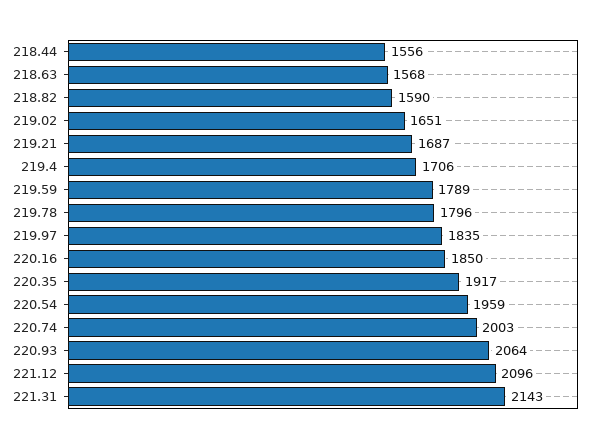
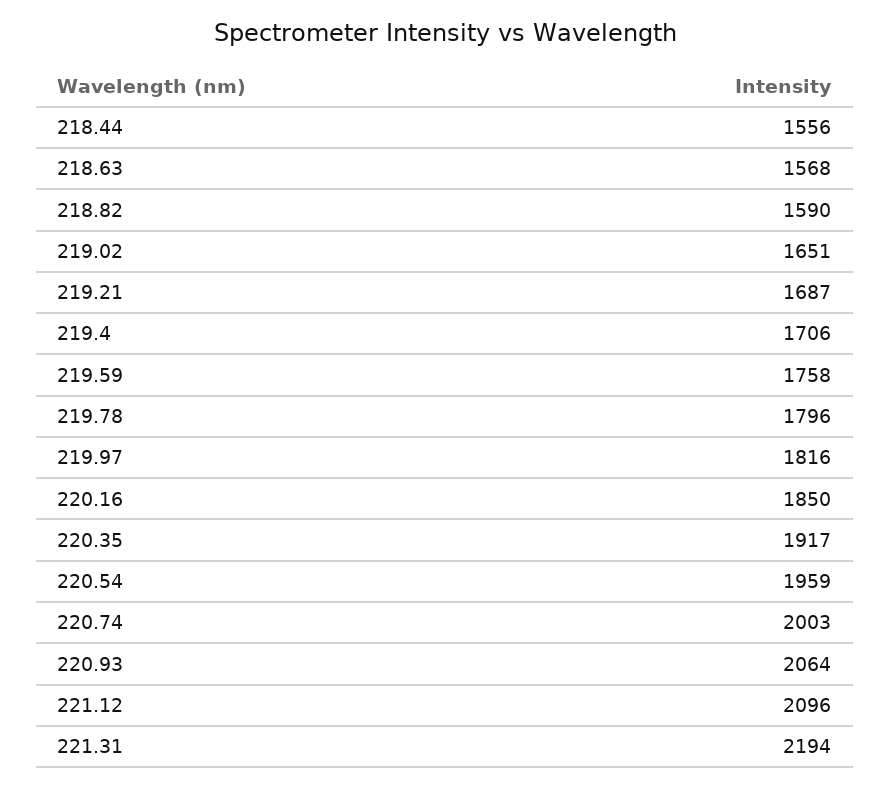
219.59: 1789 -> 1758
219.97: 1835 -> 1816
221.31: 2143 -> 2194

